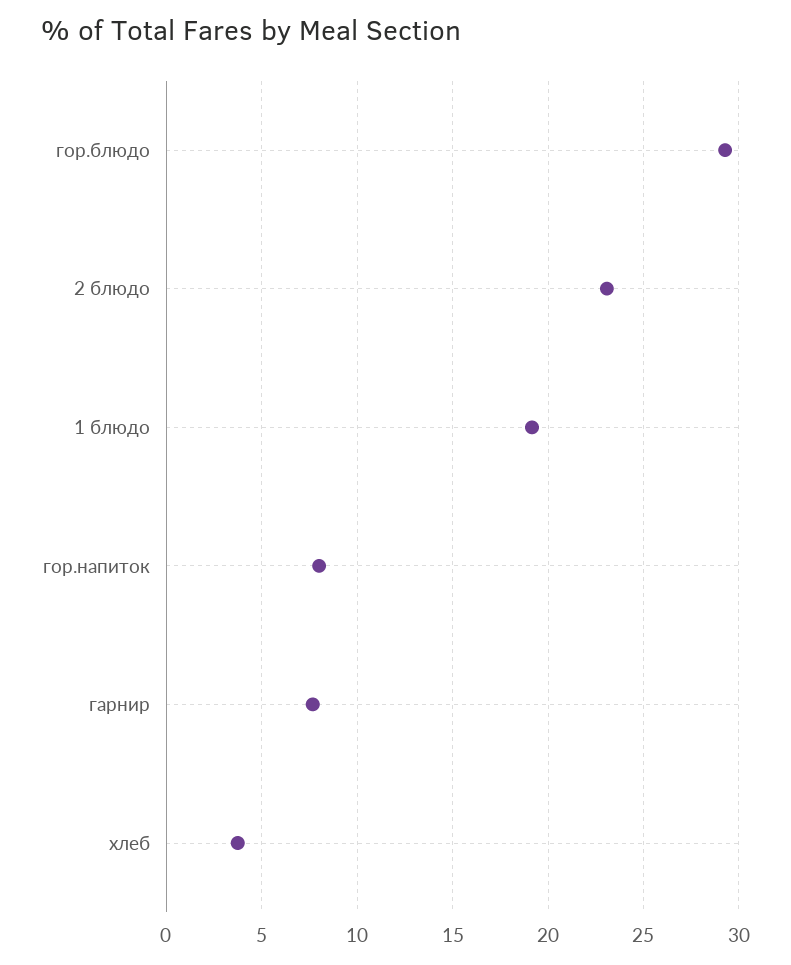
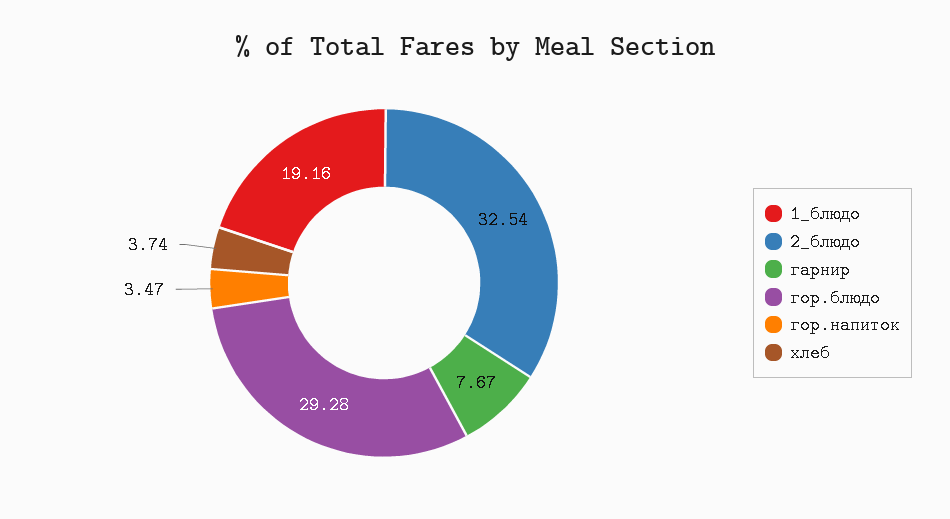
2 блюдо: 23 -> 32.54
гор.напиток: 8 -> 3.47

